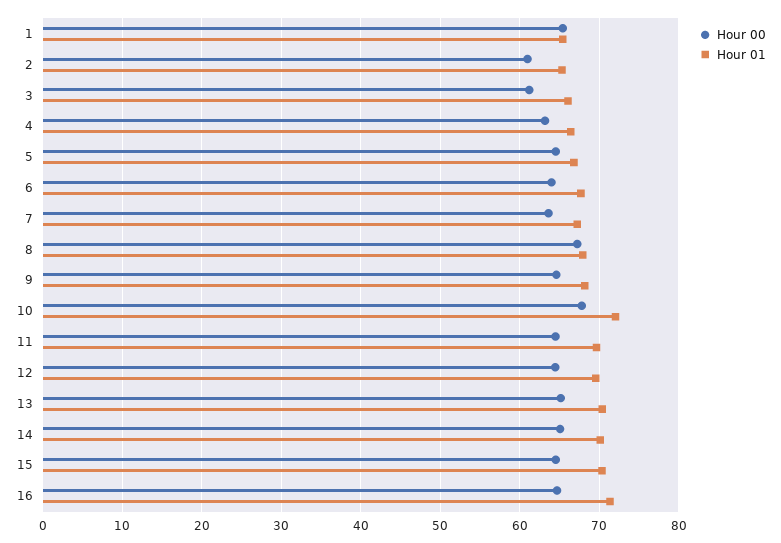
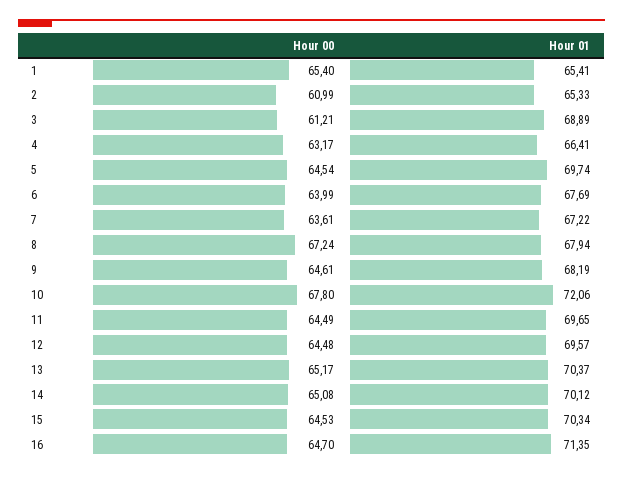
Hour 01, 3: 66 -> 68.89
Hour 01, 5: 67 -> 69.74

